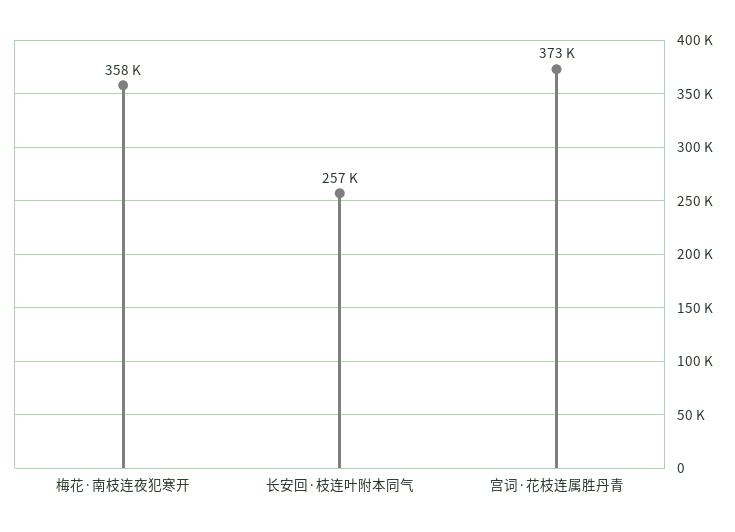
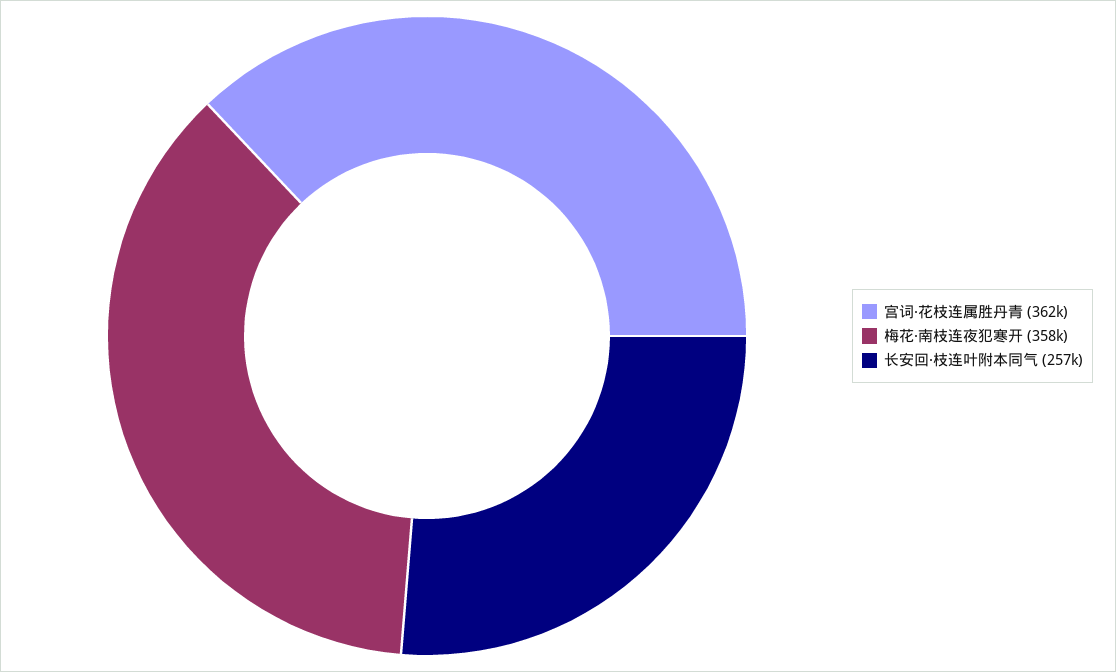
宫词·花枝连属胜丹青: 373000 -> 362000

